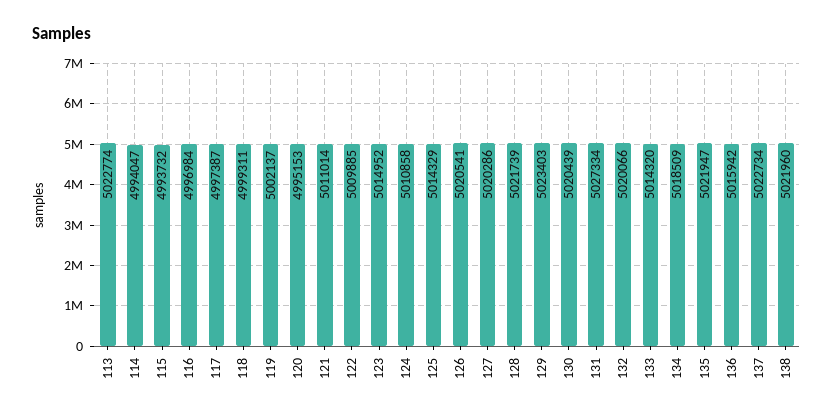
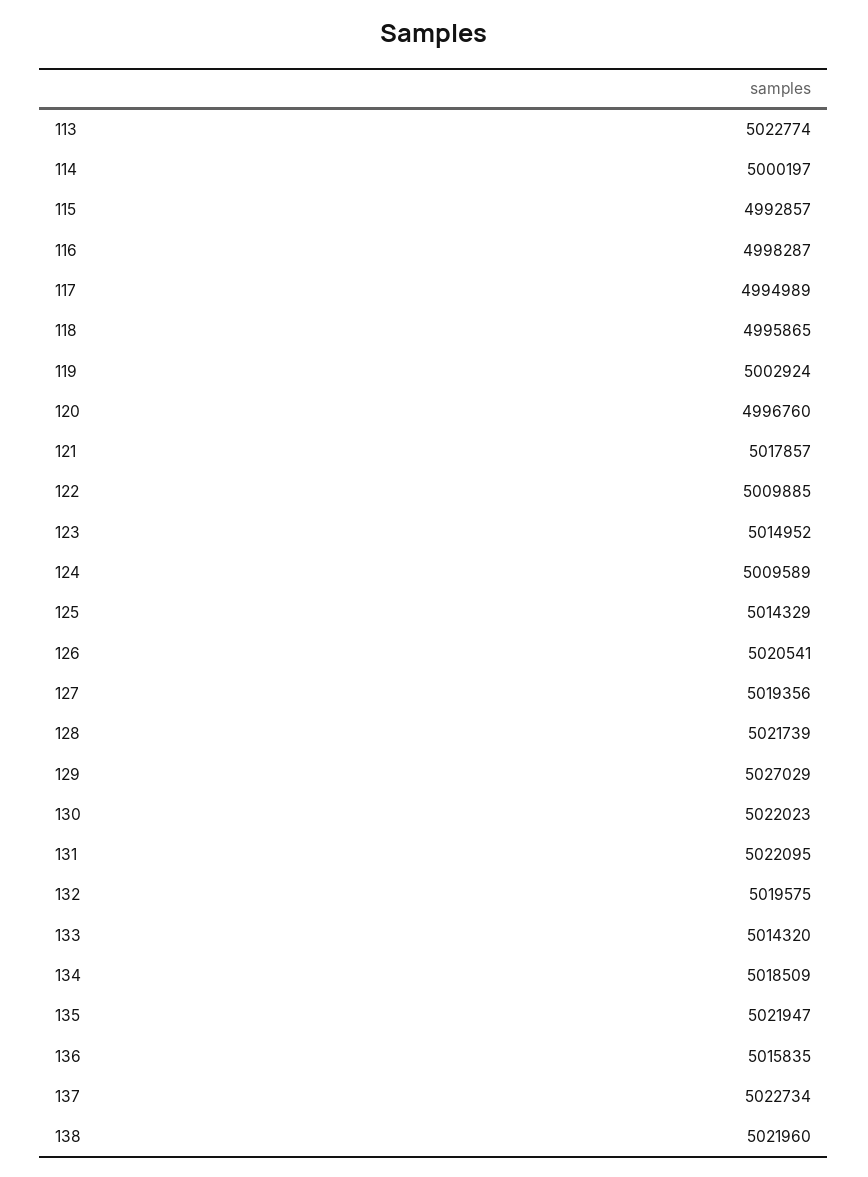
114: 4994047 -> 5000197
115: 4993732 -> 4992857
116: 4996984 -> 4998287
117: 4997387 -> 4994989
118: 4999311 -> 4995865
119: 5002137 -> 5002924
120: 4995153 -> 4996760
121: 5011014 -> 5017857
124: 5010858 -> 5009589
127: 5020286 -> 5019356
129: 5023403 -> 5027029
130: 5020439 -> 5022023
131: 5027334 -> 5022095
132: 5020066 -> 5019575
136: 5015942 -> 5015835

